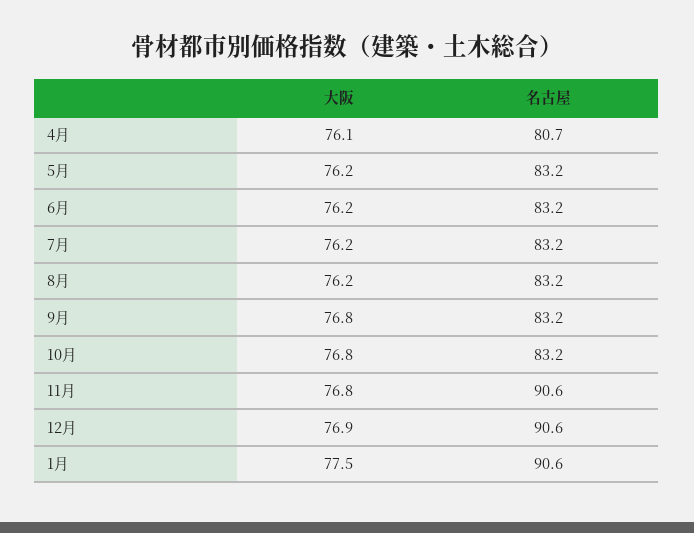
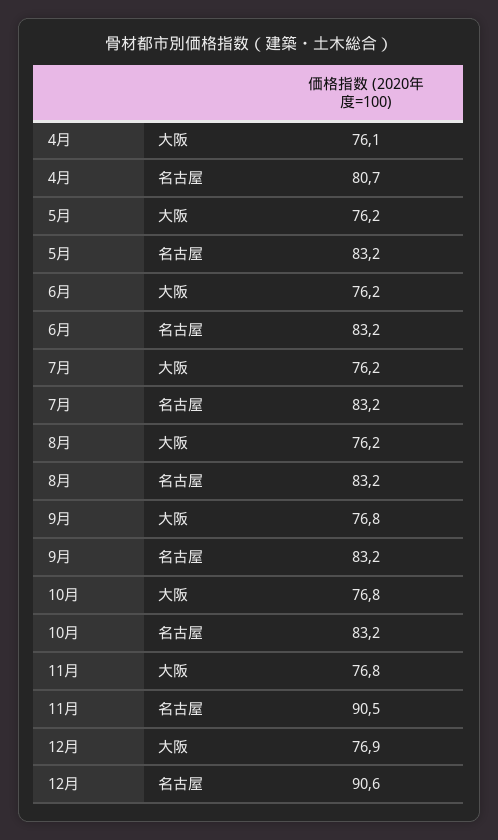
名古屋, 11月: 90.6 -> 90.5
大阪, 1月: 77.5 -> none
名古屋, 1月: 90.6 -> none

